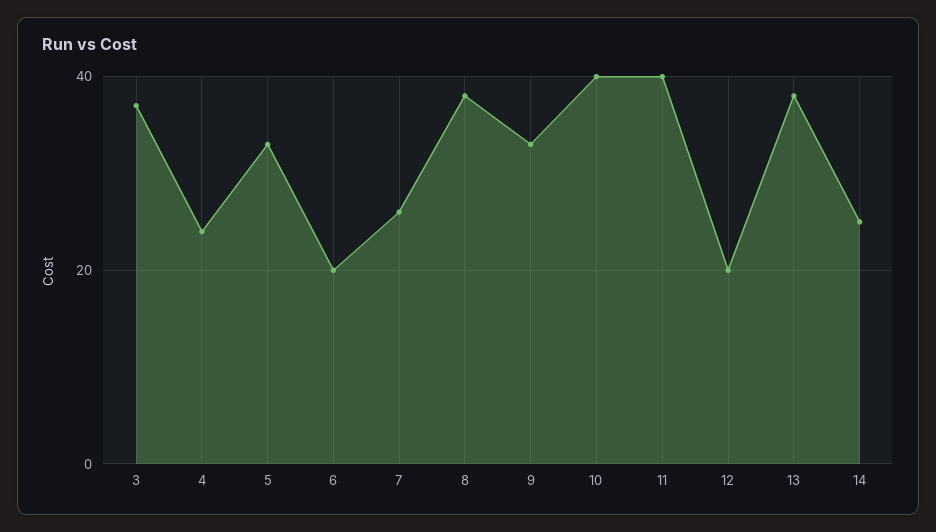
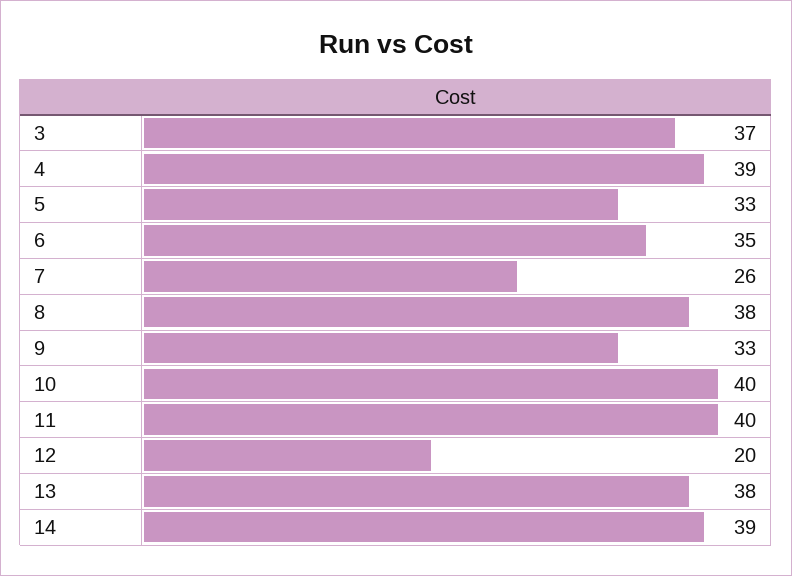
4: 25 -> 39
6: 20 -> 35
14: 25 -> 39

